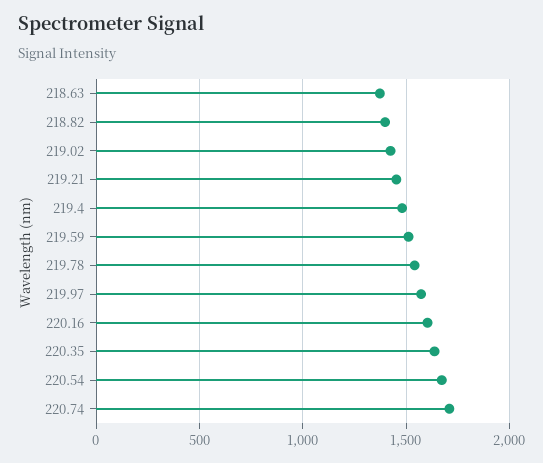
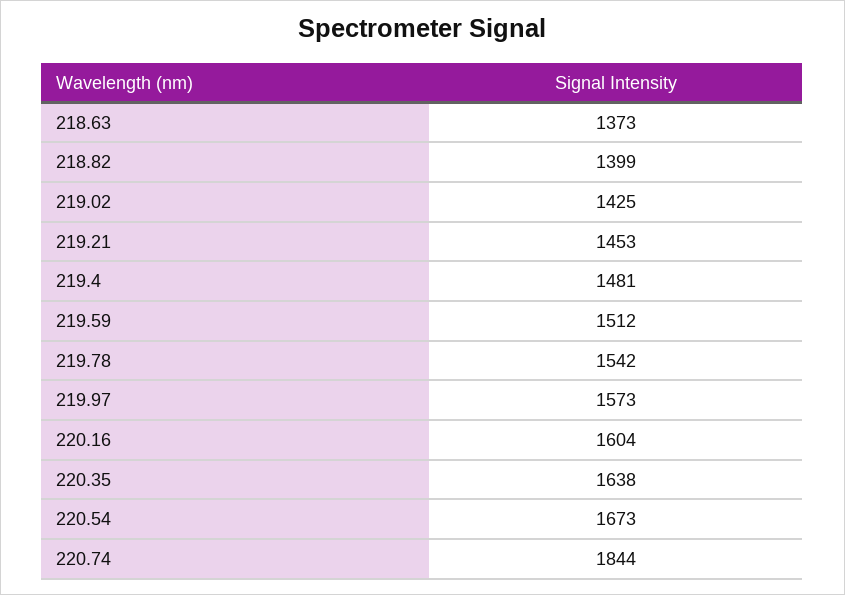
220.74: 1700 -> 1844

